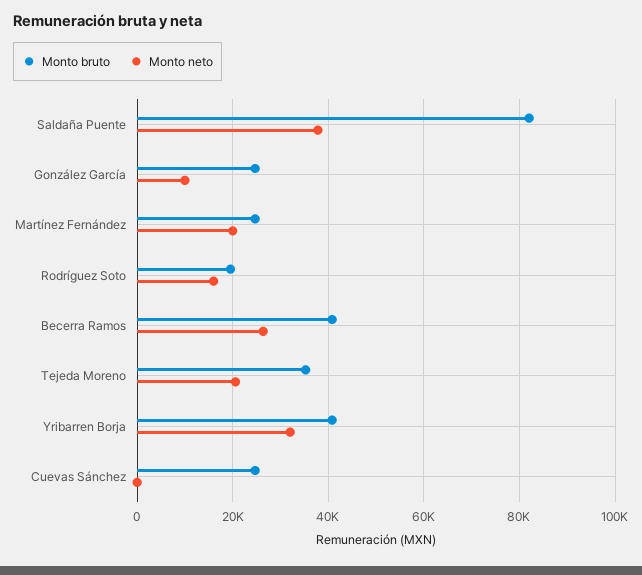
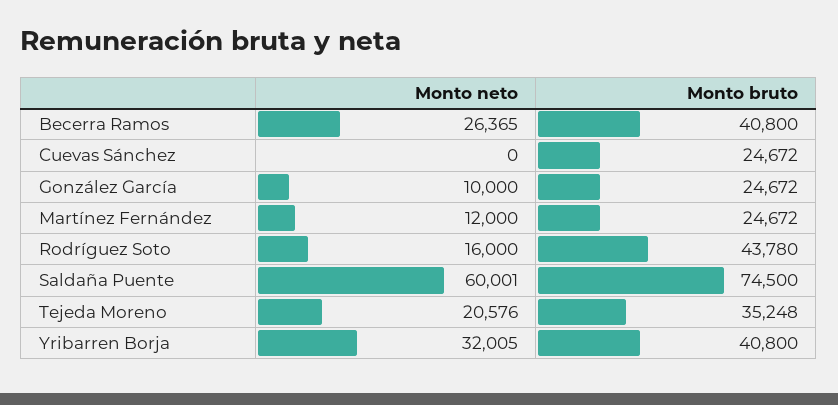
Monto bruto, Saldaña Puente: 82000 -> 74500
Monto neto, Saldaña Puente: 38000 -> 60001
Monto neto, Martínez Fernández: 20000 -> 12000
Monto bruto, Rodríguez Soto: 20000 -> 43780

